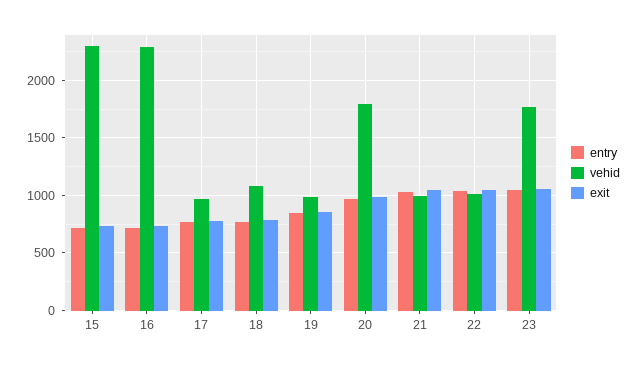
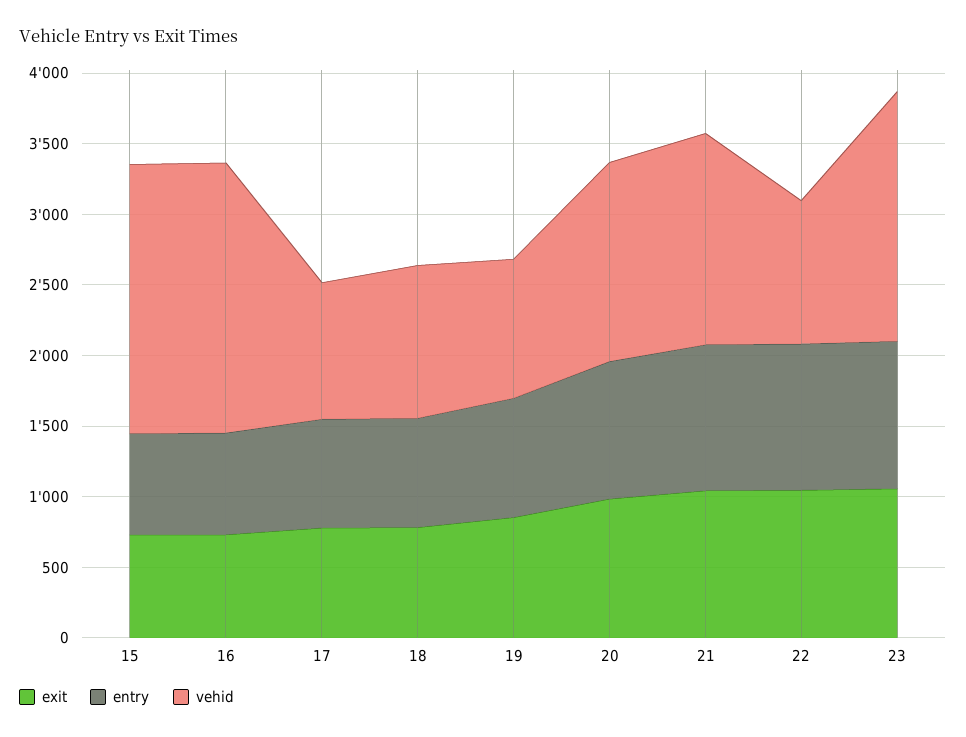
vehid, 15: 2300 -> 1900
vehid, 16: 2300 -> 1900
vehid, 20: 1800 -> 1400
vehid, 21: 1000 -> 1500

